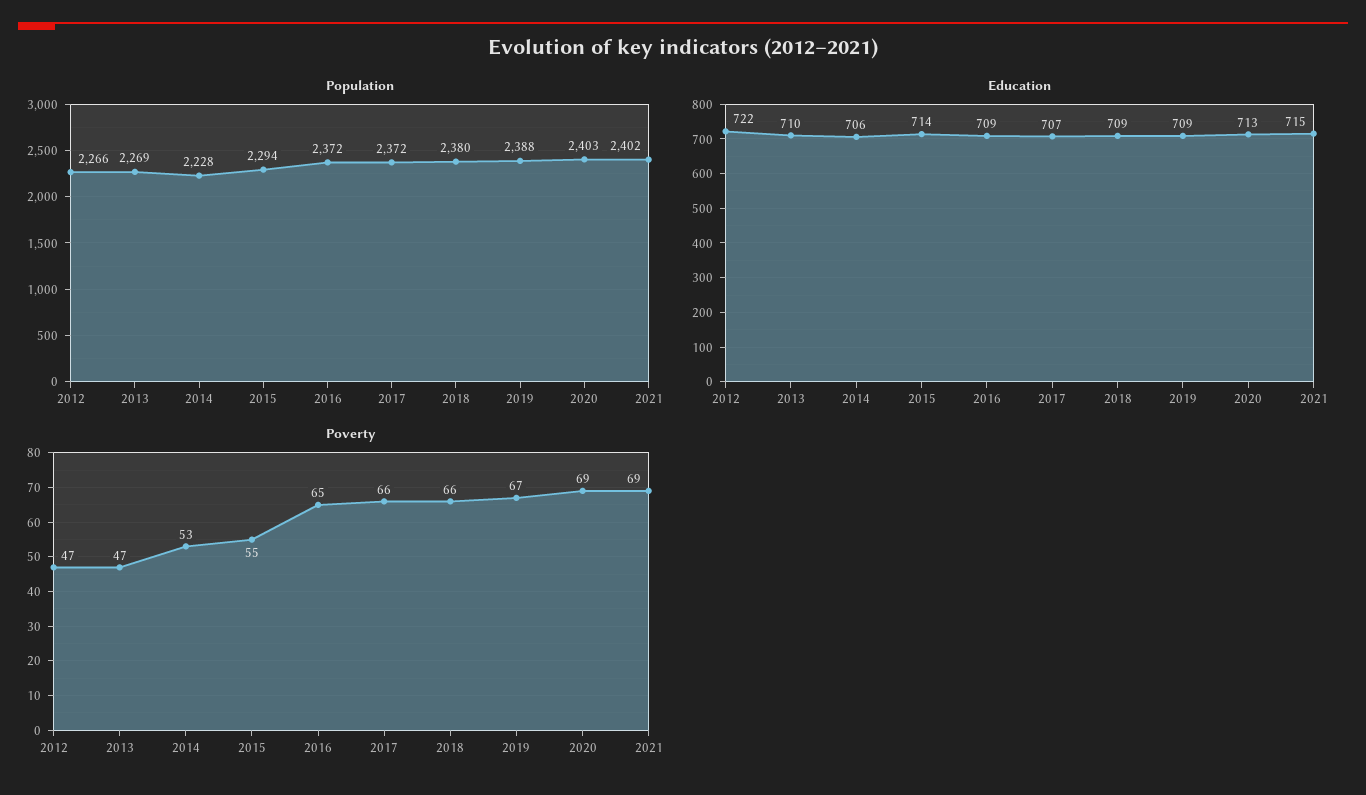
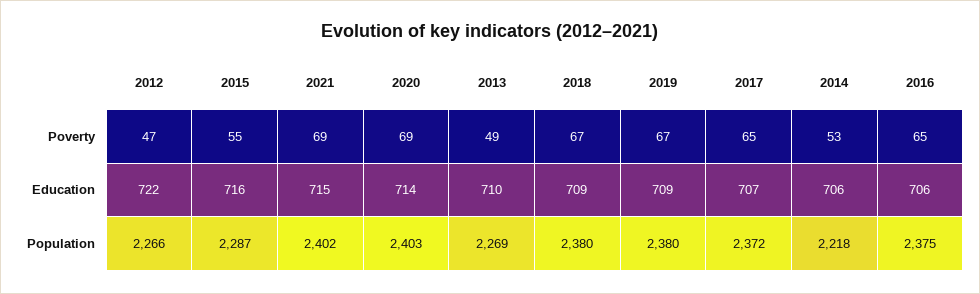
Population, 2014: 2228 -> 2218
Population, 2015: 2294 -> 2287
Population, 2016: 2372 -> 2375
Population, 2019: 2388 -> 2380
Education, 2015: 714 -> 716
Education, 2016: 709 -> 706
Education, 2020: 713 -> 714
Poverty, 2013: 47 -> 49
Poverty, 2017: 66 -> 65
Poverty, 2018: 66 -> 67

